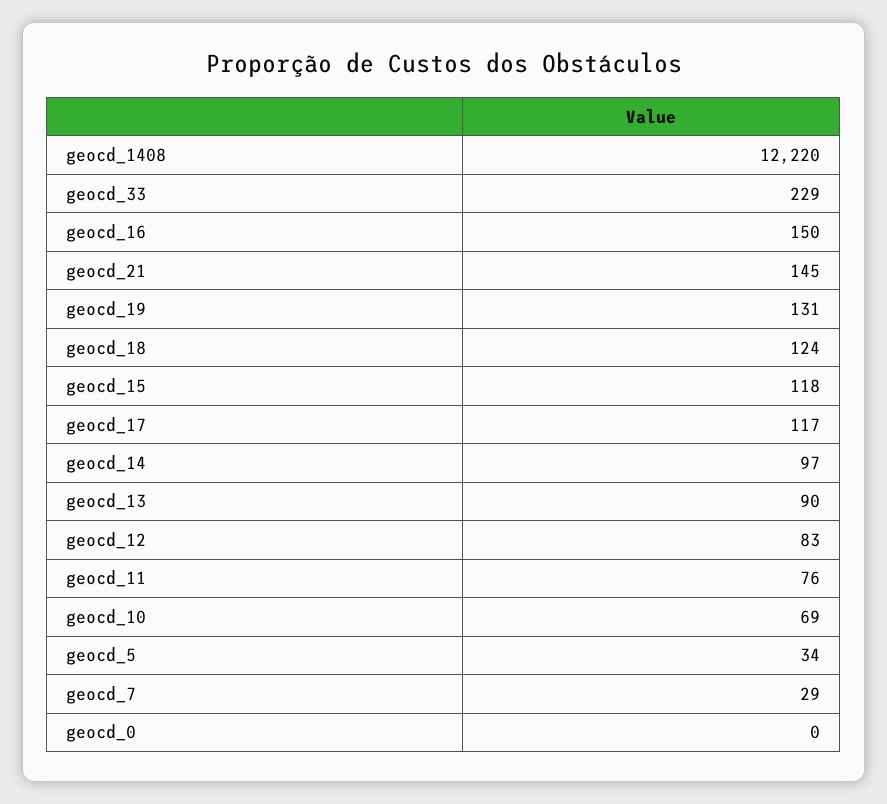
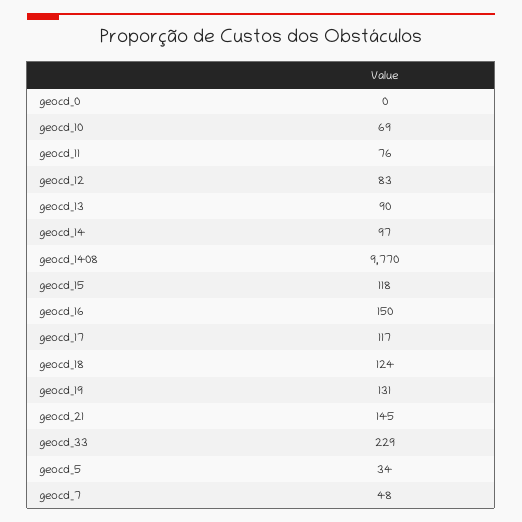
geocd_1408: 12220 -> 9770
geocd_7: 29 -> 48

